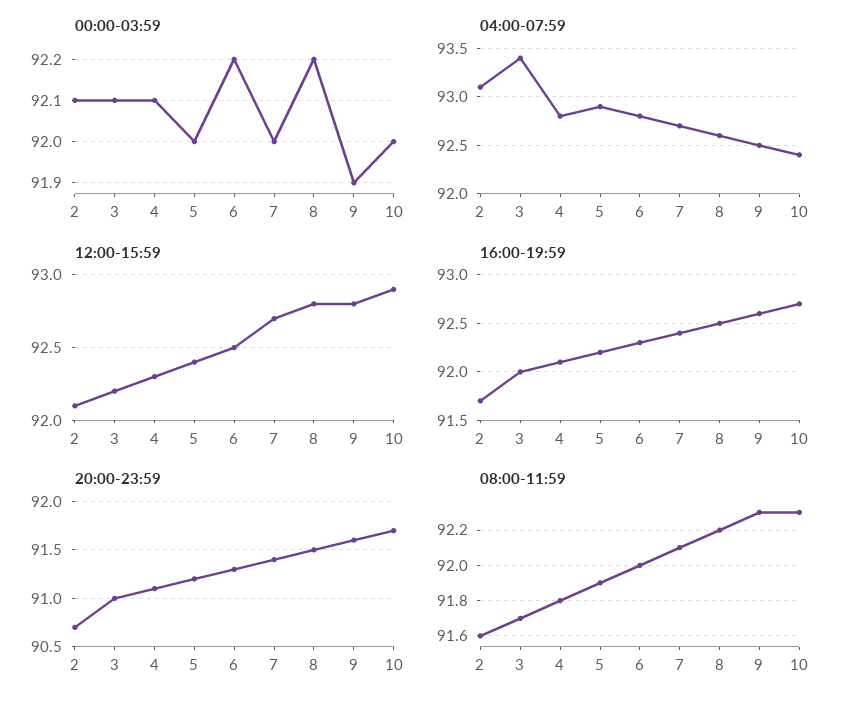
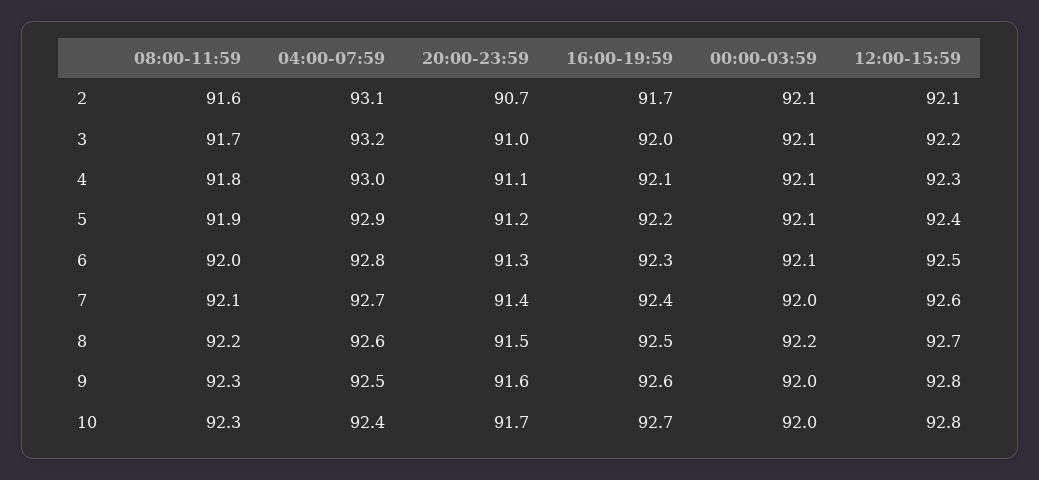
00:00-03:59, 5: 92 -> 92.1
00:00-03:59, 6: 92.2 -> 92.1
00:00-03:59, 9: 91.9 -> 92
04:00-07:59, 3: 93.4 -> 93.2
04:00-07:59, 4: 92.8 -> 93
12:00-15:59, 7: 92.7 -> 92.6
12:00-15:59, 8: 92.8 -> 92.7
12:00-15:59, 10: 92.9 -> 92.8

